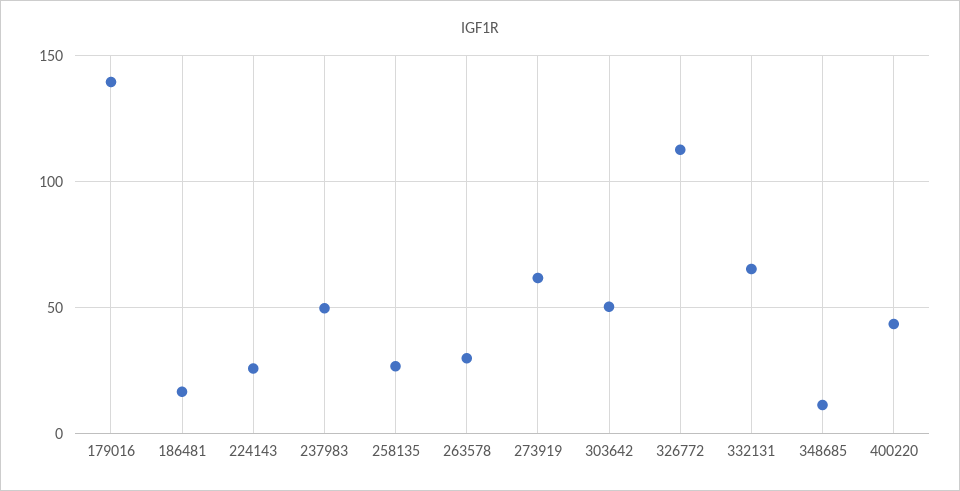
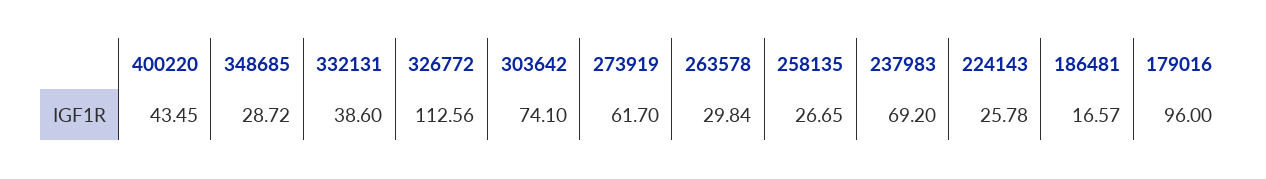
179016: 140 -> 96
237983: 50 -> 69.2
303642: 50 -> 74.1
332131: 65 -> 38.6
348685: 10 -> 28.72

